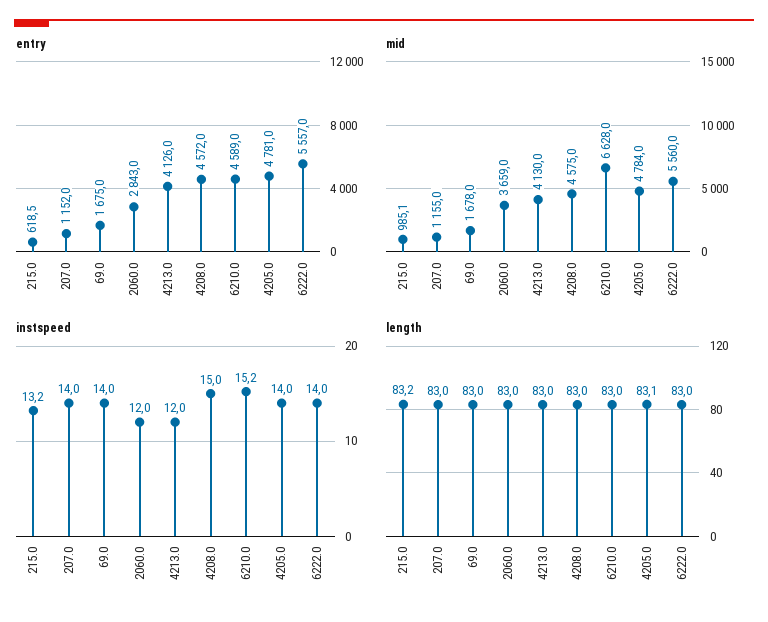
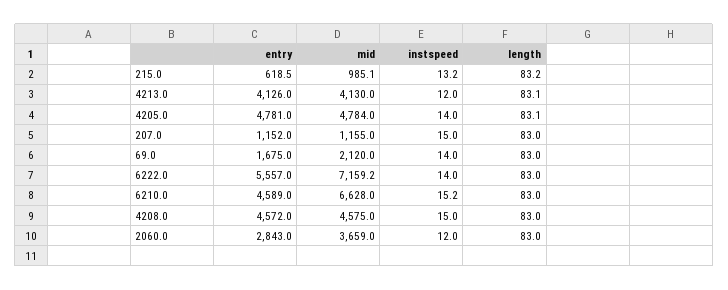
mid, 69.0: 1678 -> 2120
mid, 6222.0: 5560 -> 7159.2
instspeed, 207.0: 14 -> 15
length, 4213.0: 83 -> 83.1

